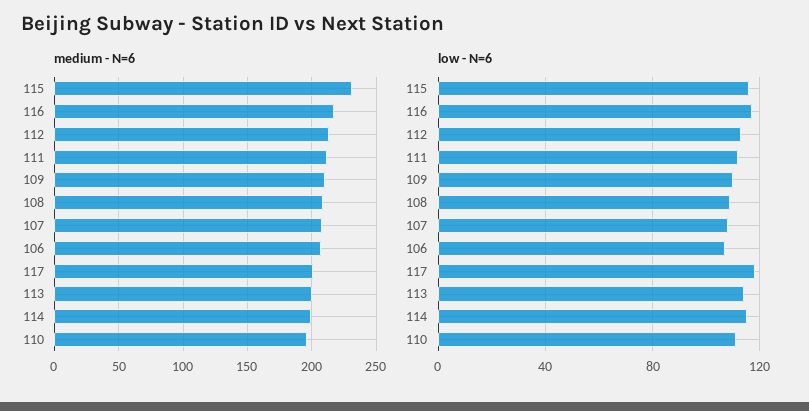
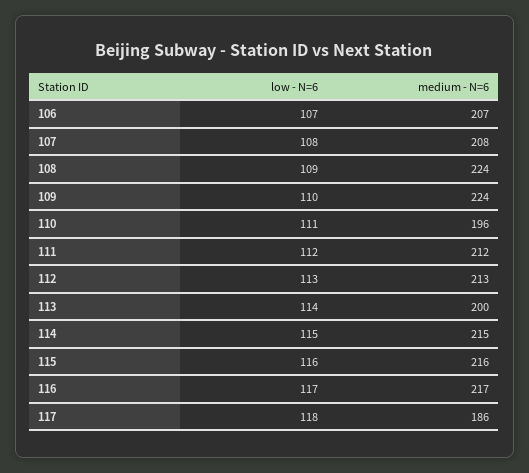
medium - N=6, 115: 230 -> 216
medium - N=6, 109: 210 -> 224
medium - N=6, 108: 210 -> 224
medium - N=6, 117: 200 -> 186
medium - N=6, 114: 200 -> 215

